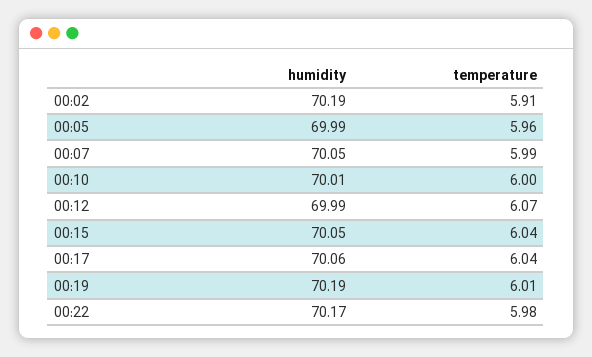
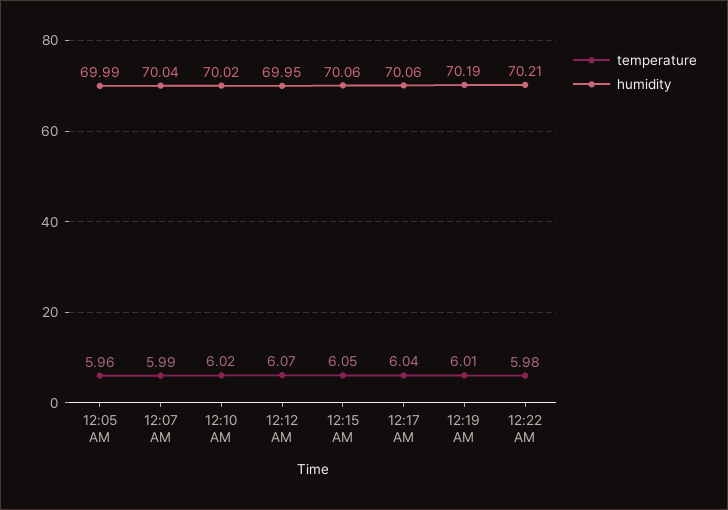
humidity, 00:02: 70.19 -> none
temperature, 00:02: 5.91 -> none
humidity, 00:07: 70.05 -> 70.04
humidity, 00:10: 70.01 -> 70.02
temperature, 00:10: 6 -> 6.02
humidity, 00:12: 69.99 -> 69.95
humidity, 00:15: 70.05 -> 70.06
temperature, 00:15: 6.04 -> 6.05
humidity, 00:22: 70.17 -> 70.21

